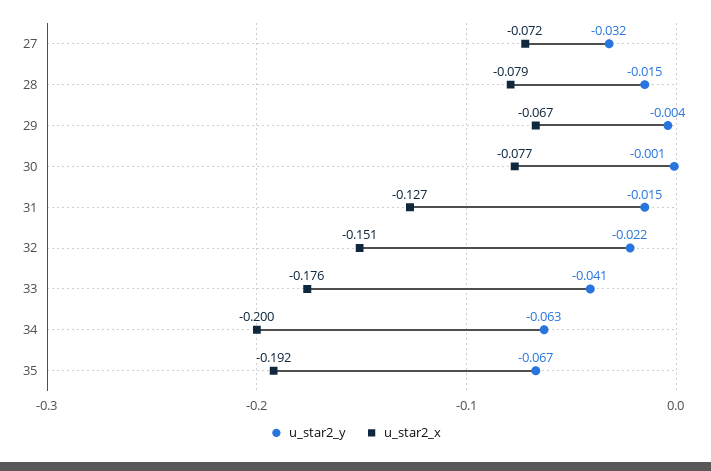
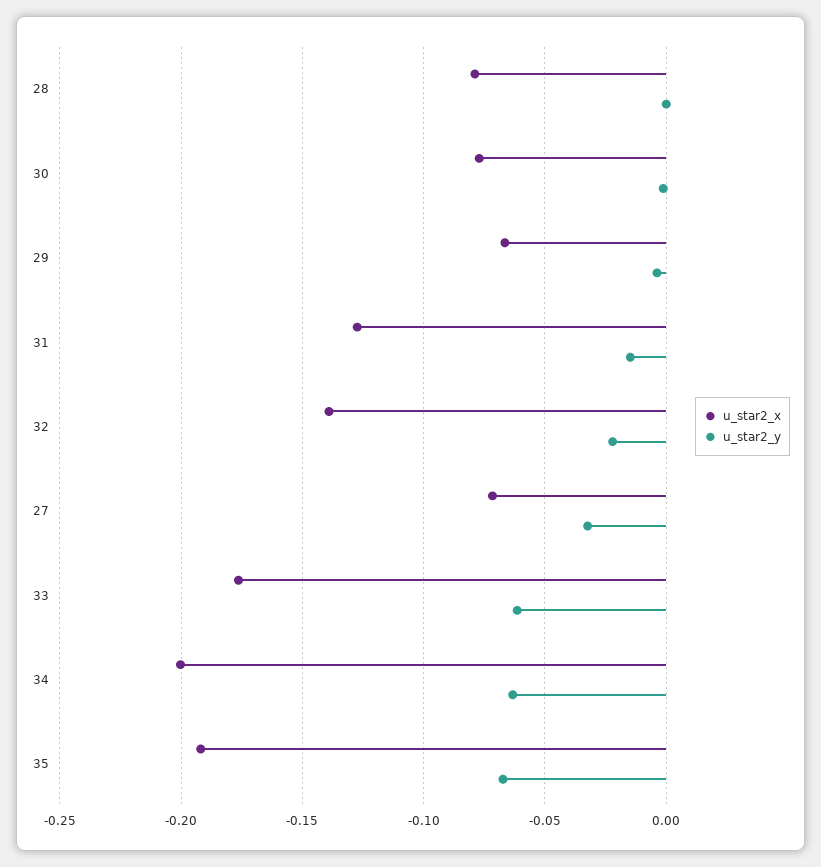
u_star2_y, 28: -0.015 -> 0
u_star2_x, 32: -0.151 -> -0.14
u_star2_y, 33: -0.041 -> -0.06

